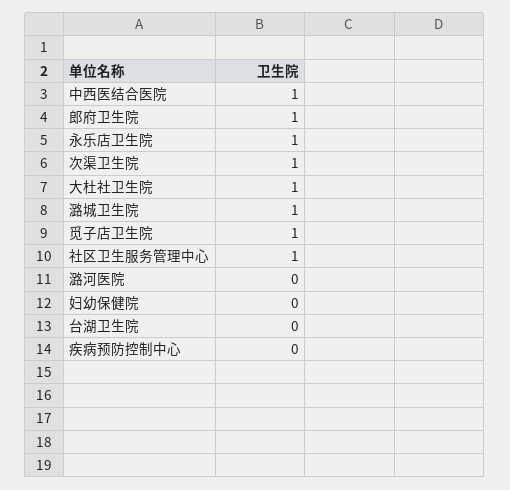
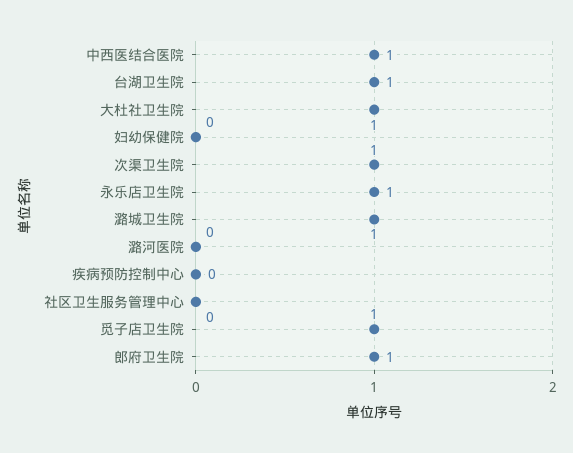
社区卫生服务管理中心: 1 -> 0
台湖卫生院: 0 -> 1

